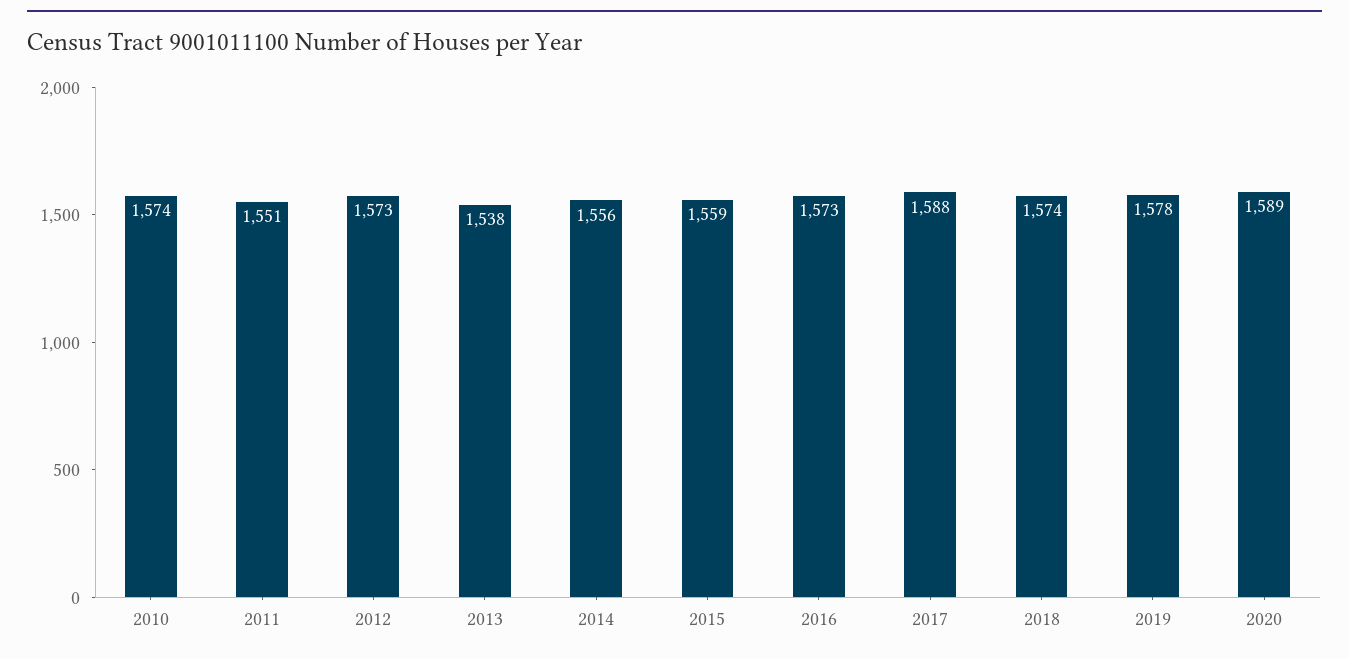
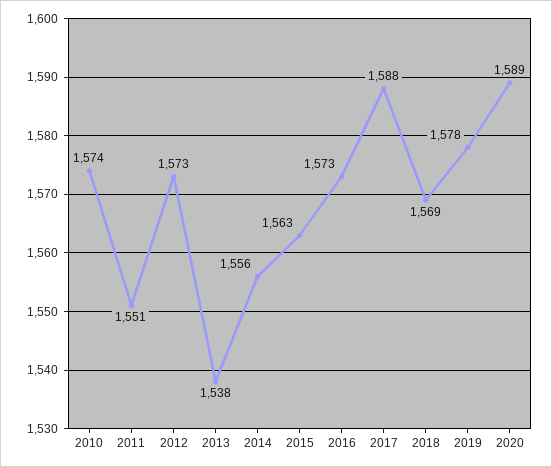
2015: 1559 -> 1563
2018: 1574 -> 1569

